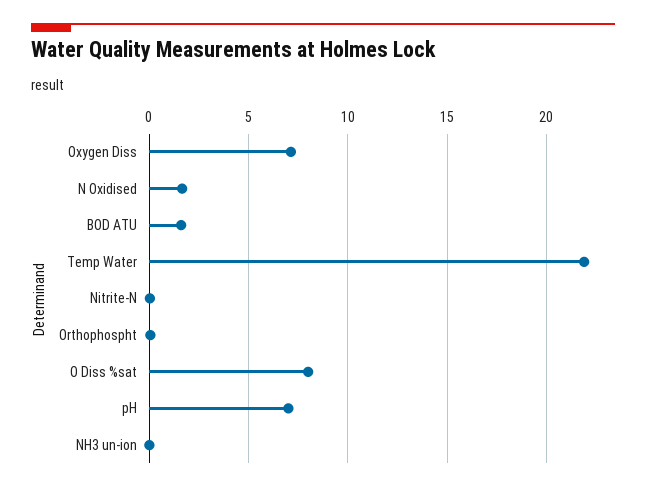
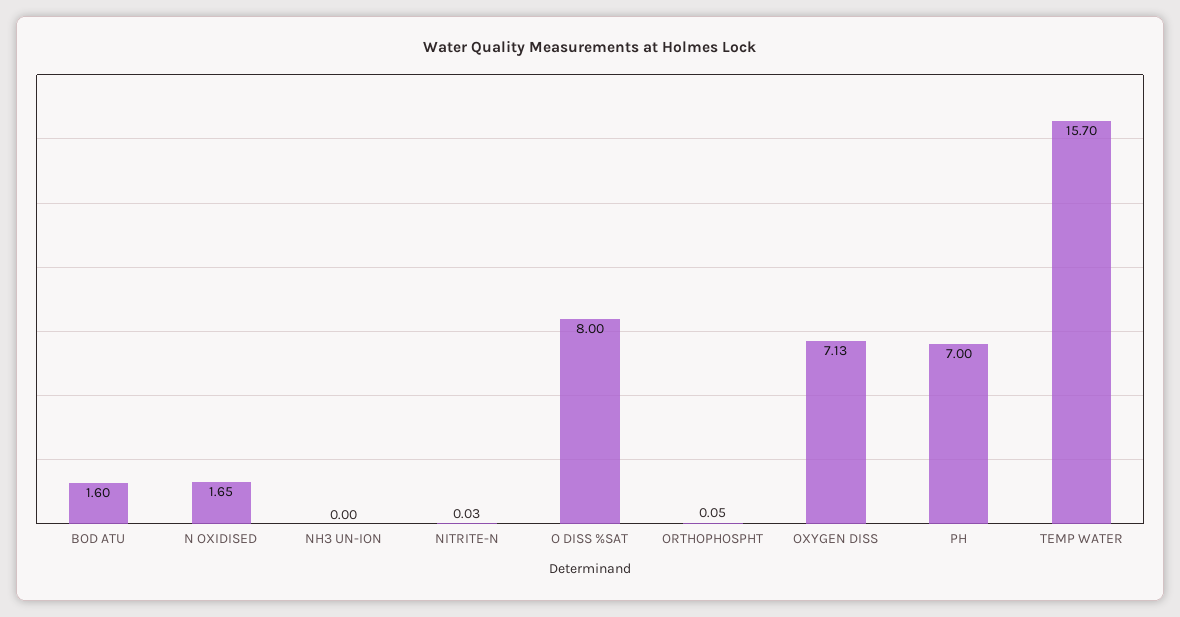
Temp Water: 22 -> 15.7

